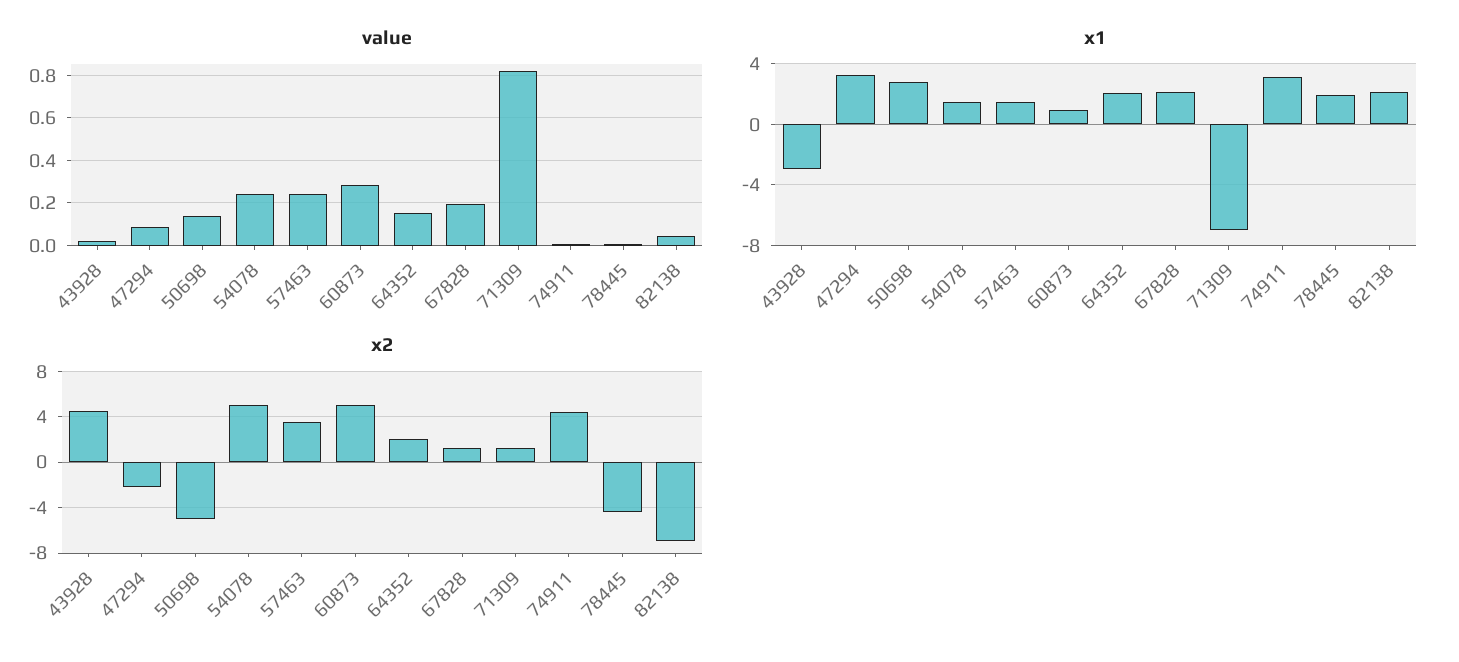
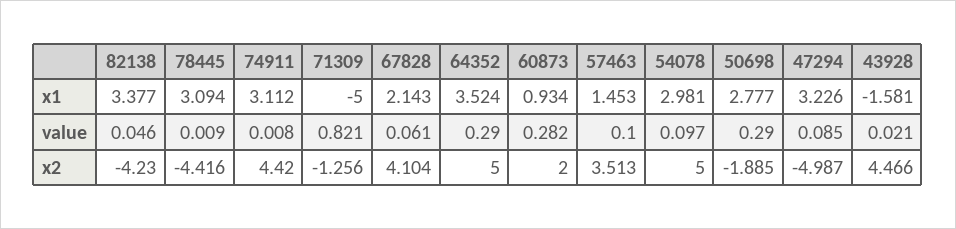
value, 50698: 0.15 -> 0.29
value, 54078: 0.25 -> 0.097
value, 57463: 0.25 -> 0.1
value, 64352: 0.15 -> 0.29
value, 67828: 0.2 -> 0.061
x1, 43928: -3 -> -1.581
x1, 54078: 1.5 -> 2.981
x1, 64352: 2 -> 3.524
x1, 71309: -7 -> -5
x1, 78445: 2 -> 3.094
x1, 82138: 2 -> 3.377
x2, 47294: -2 -> -4.987
x2, 50698: -5 -> -1.885
x2, 60873: 5 -> 2
x2, 64352: 2 -> 5
x2, 67828: 1 -> 4.104
x2, 71309: 1 -> -1.256
x2, 82138: -7 -> -4.23

